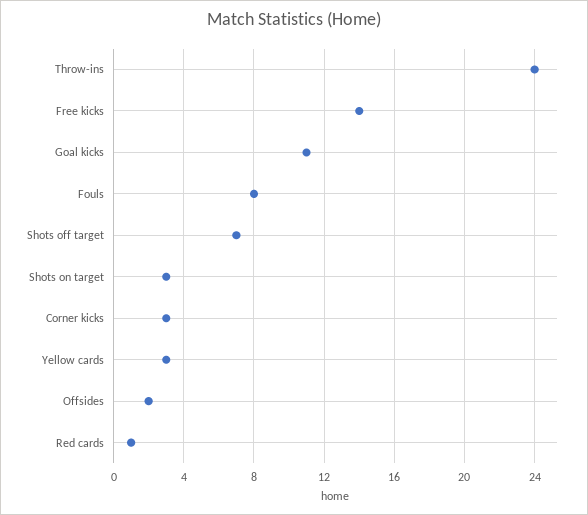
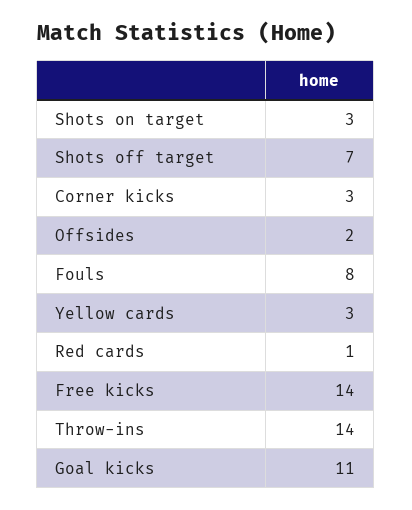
Throw-ins: 24 -> 14

